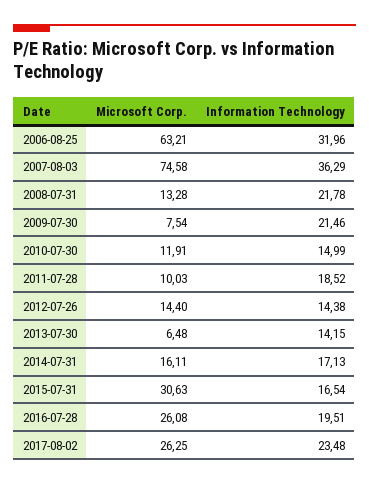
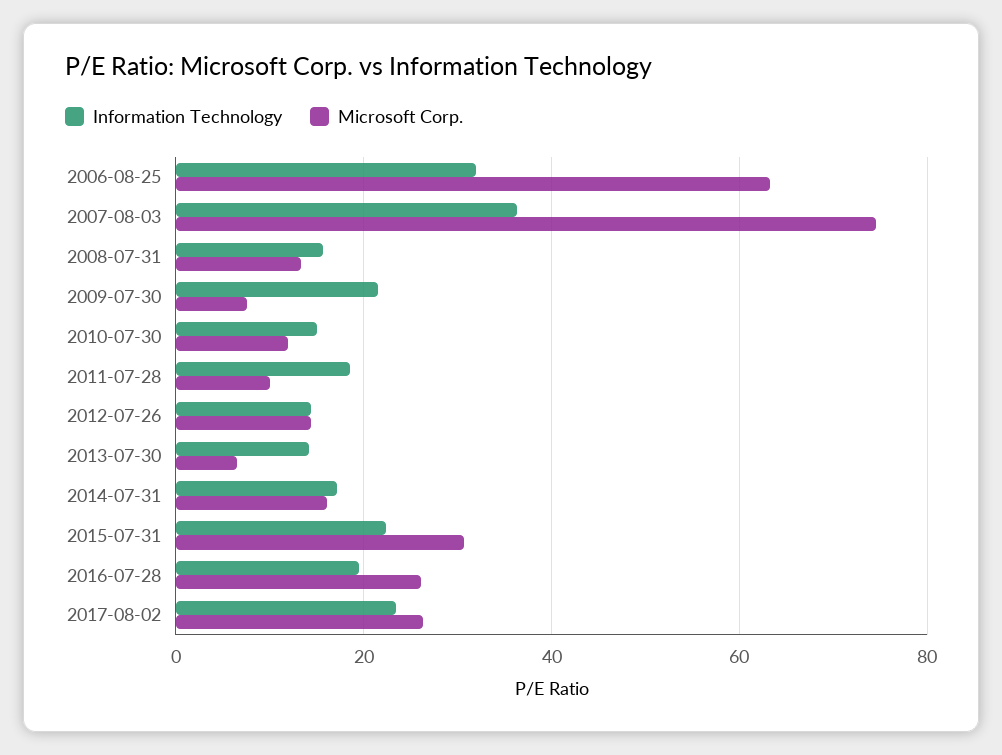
Information Technology, 2008-07-31: 21.78 -> 16
Information Technology, 2015-07-31: 16.54 -> 22

